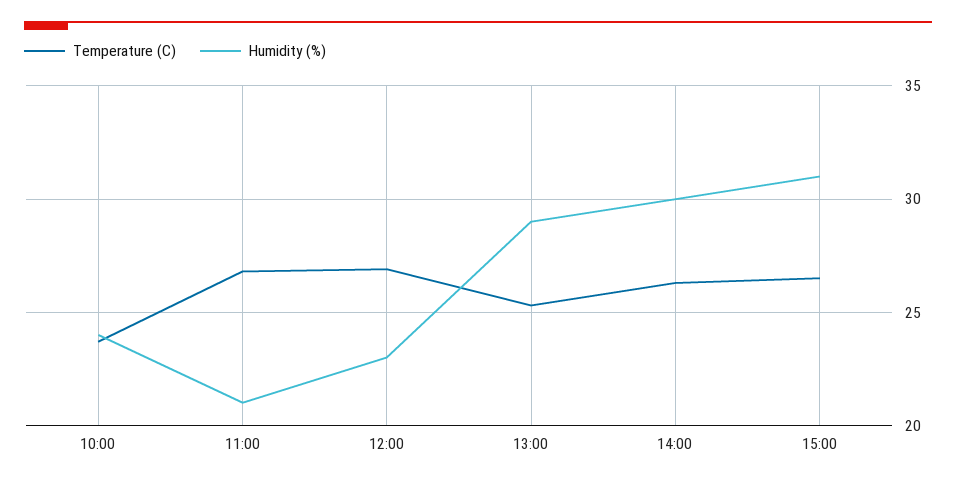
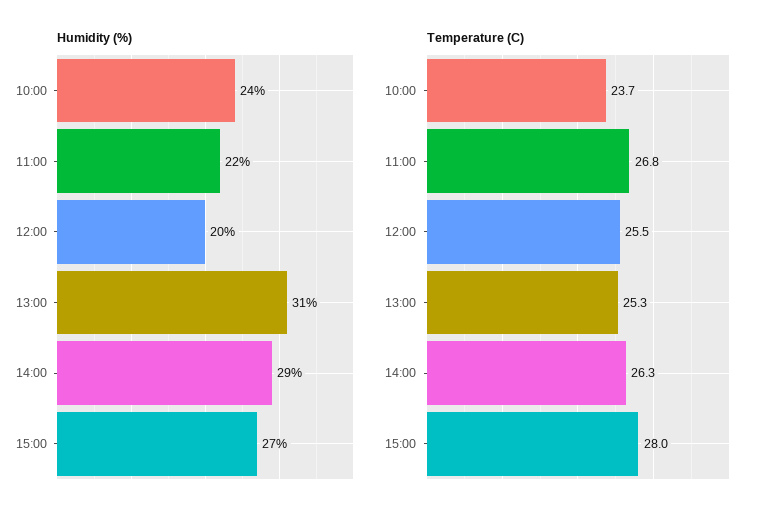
Humidity (%), 11:00: 21 -> 22
Temperature (C), 12:00: 27 -> 25.5
Humidity (%), 12:00: 23 -> 20
Humidity (%), 13:00: 29 -> 31
Humidity (%), 14:00: 30 -> 29
Temperature (C), 15:00: 26.5 -> 28
Humidity (%), 15:00: 31 -> 27

